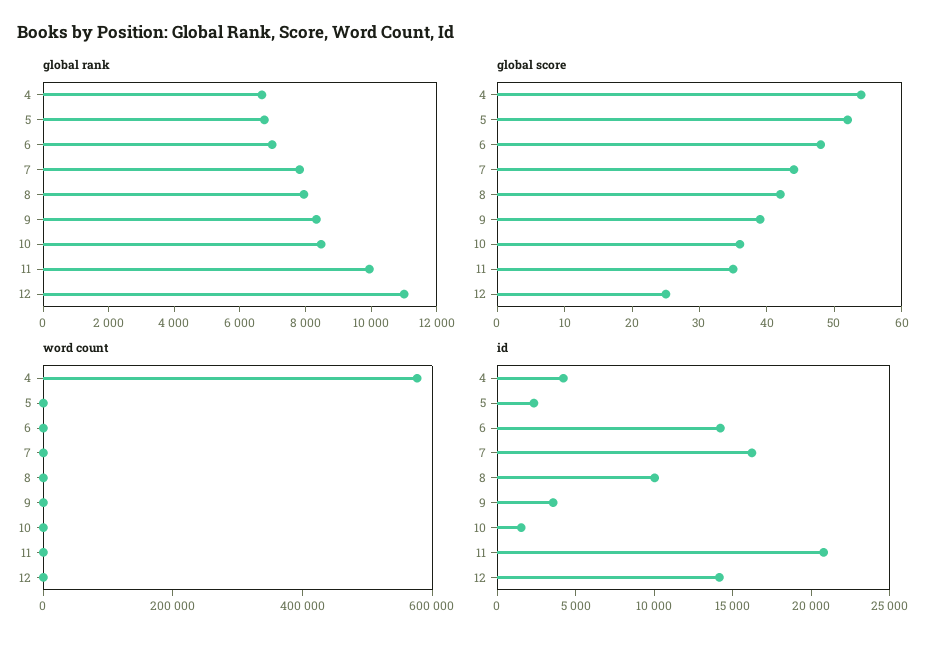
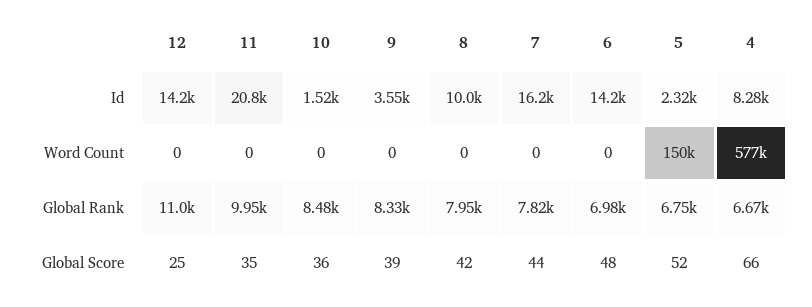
global score, 4: 55 -> 66
word count, 5: 0 -> 150000
id, 4: 4000 -> 8280

